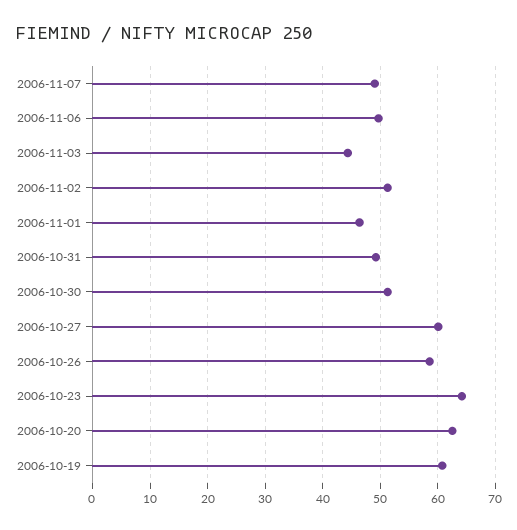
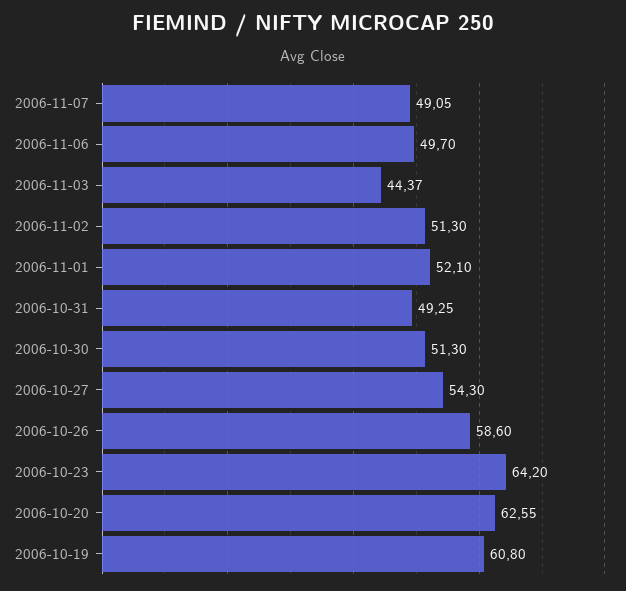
2006-11-01: 46 -> 52.1
2006-10-27: 60 -> 54.3

